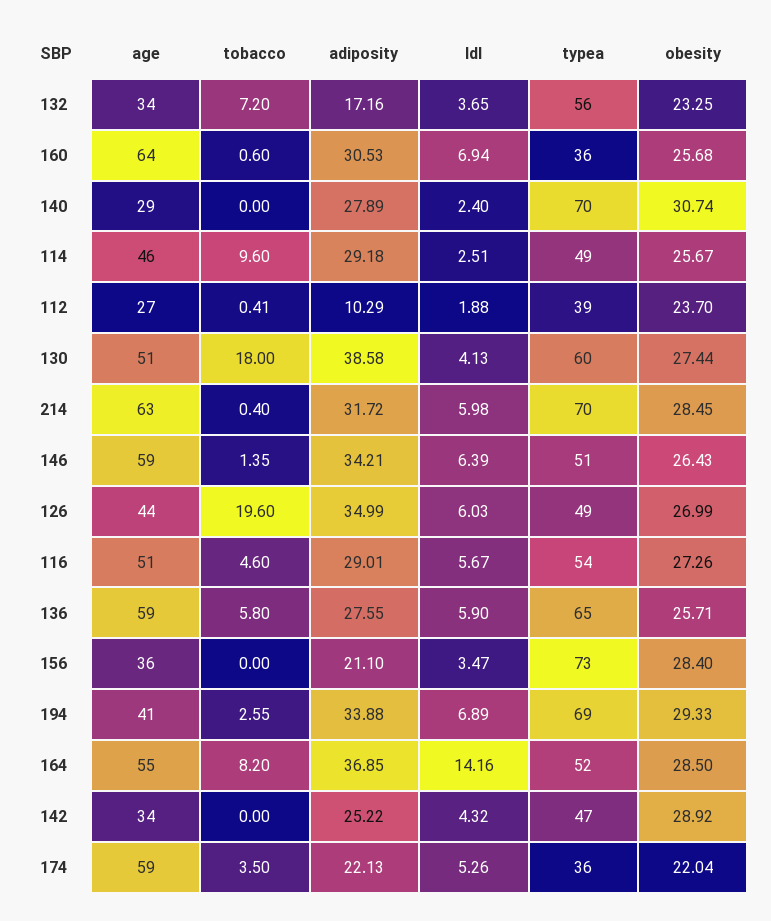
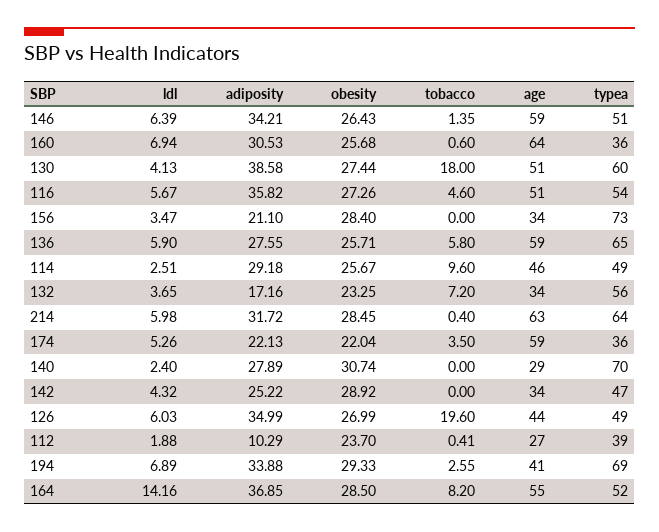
typea, 214: 70 -> 64
adiposity, 116: 29.01 -> 35.82
age, 156: 36 -> 34

